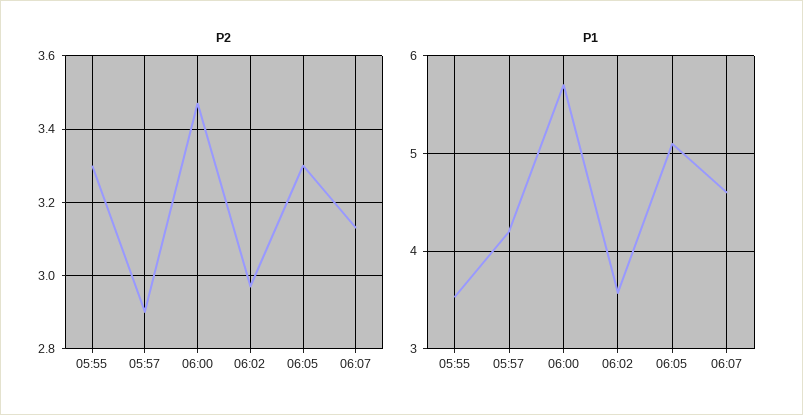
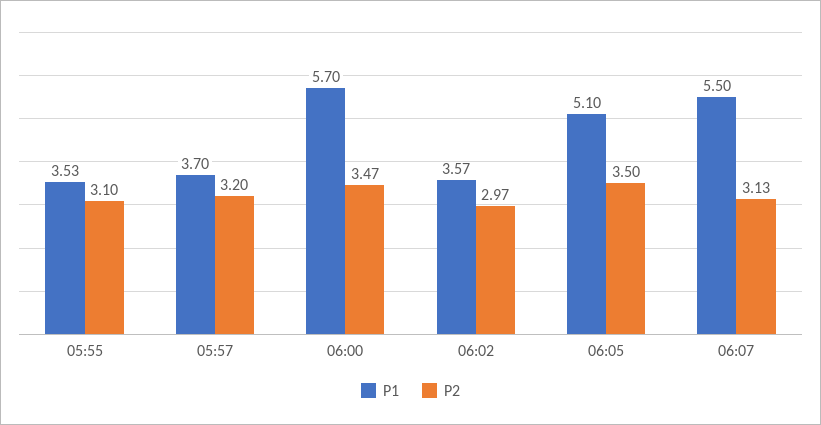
P2, 05:55: 3.3 -> 3.1
P2, 05:57: 2.9 -> 3.2
P2, 06:05: 3.3 -> 3.5
P1, 05:57: 4.2 -> 3.7
P1, 06:07: 4.6 -> 5.5

